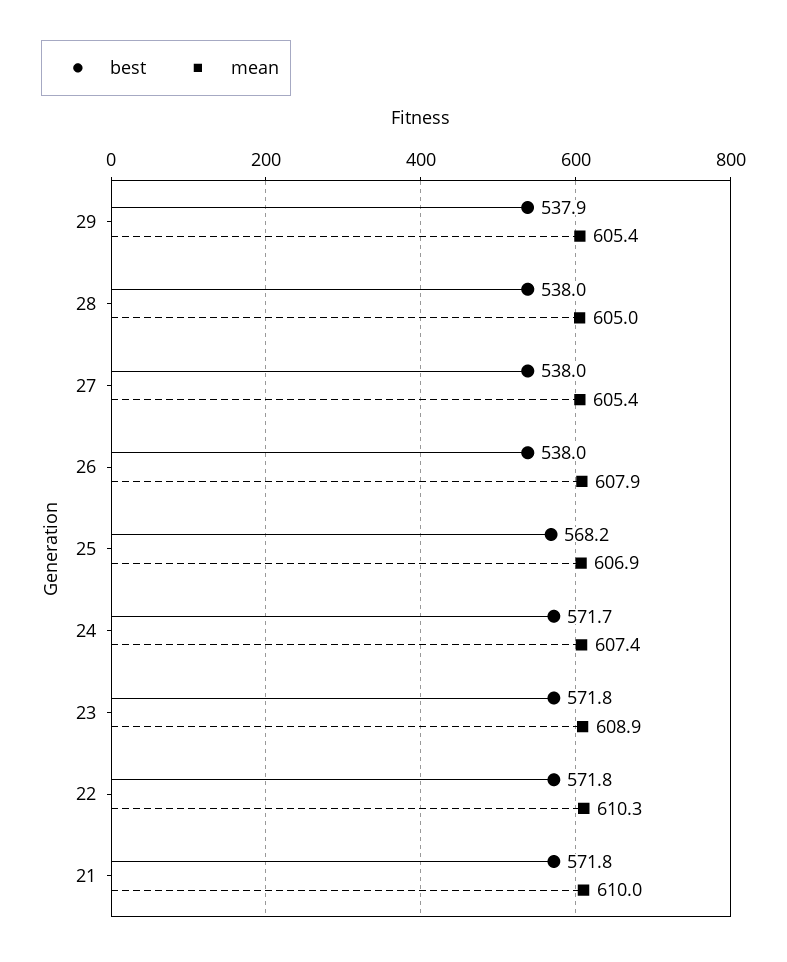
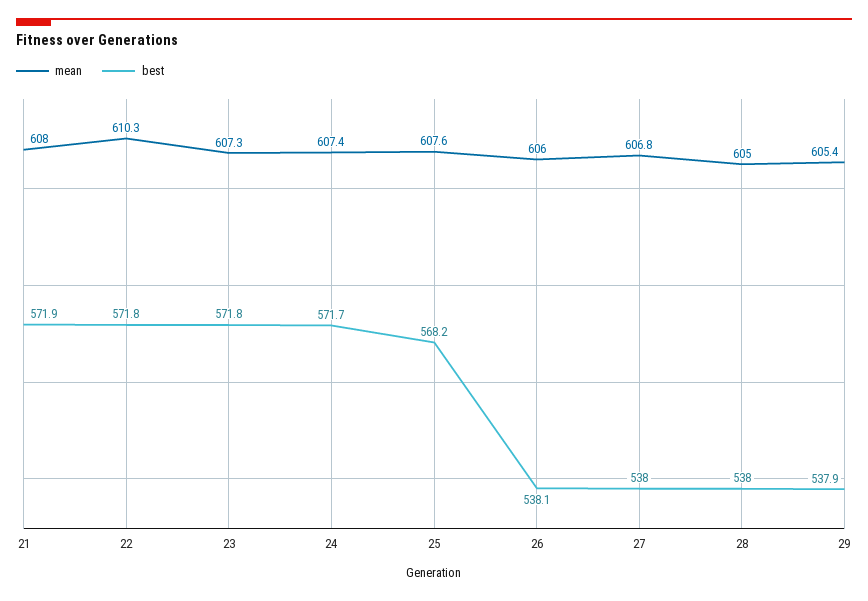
mean, 27: 605.4 -> 606.8
best, 26: 538 -> 538.1
mean, 26: 607.9 -> 606
mean, 25: 606.9 -> 607.6
mean, 23: 608.9 -> 607.3
best, 21: 571.8 -> 571.9
mean, 21: 610 -> 608

